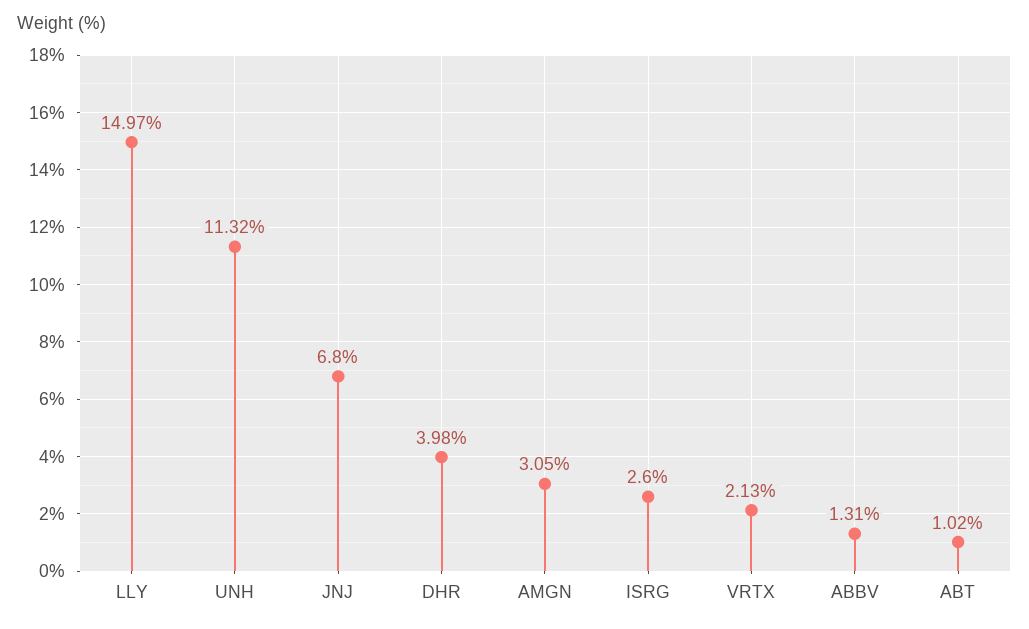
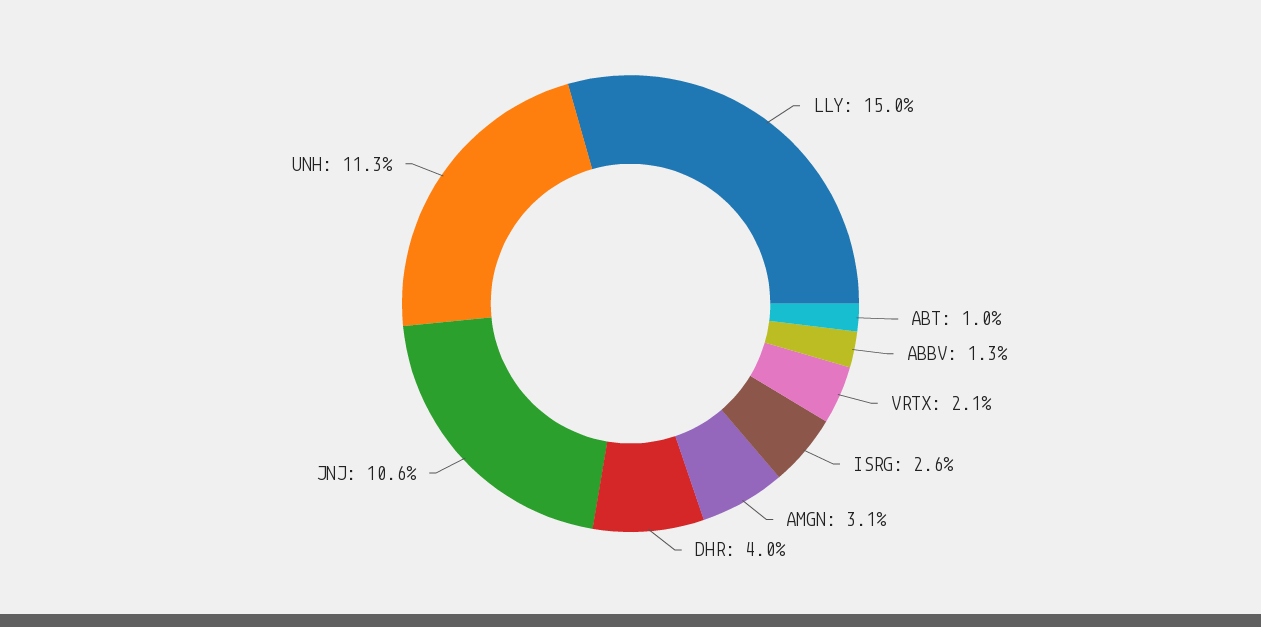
JNJ: 6.8 -> 10.6

